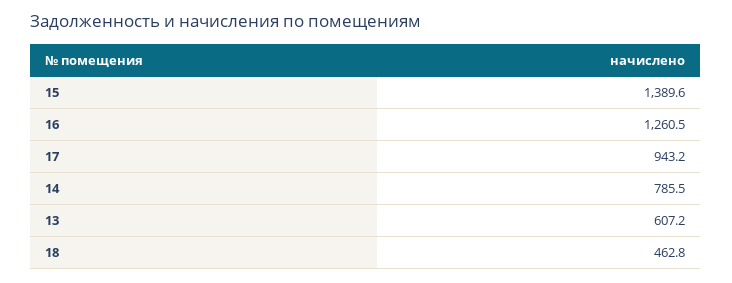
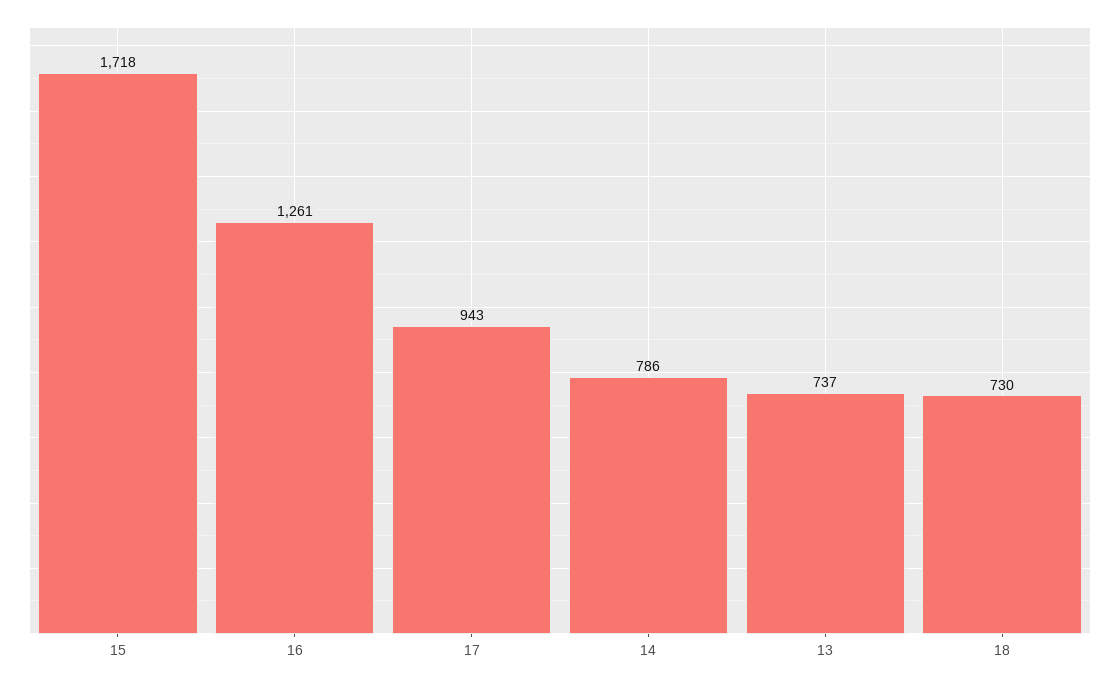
15: 1389.6 -> 1718
13: 607.2 -> 737
18: 462.8 -> 730

